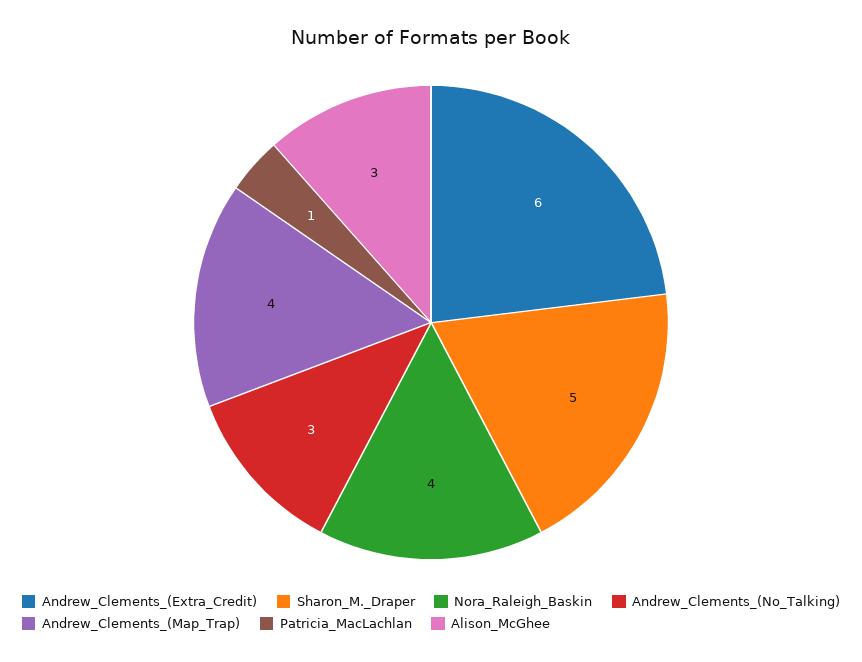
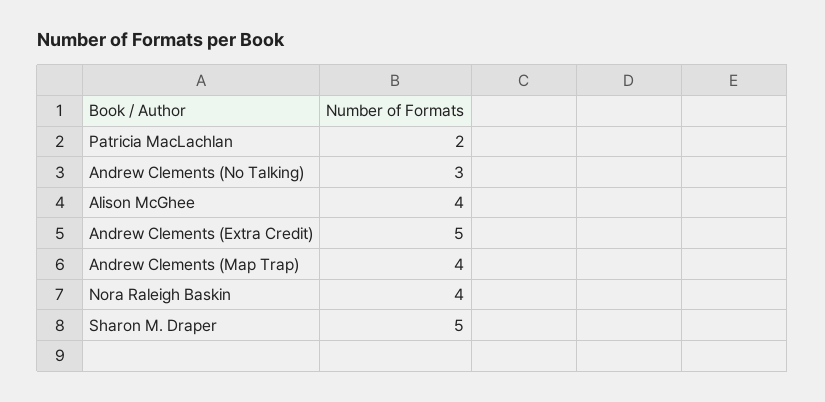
Andrew_Clements_(Extra_Credit): 6 -> 5
Patricia_MacLachlan: 1 -> 2
Alison_McGhee: 3 -> 4

